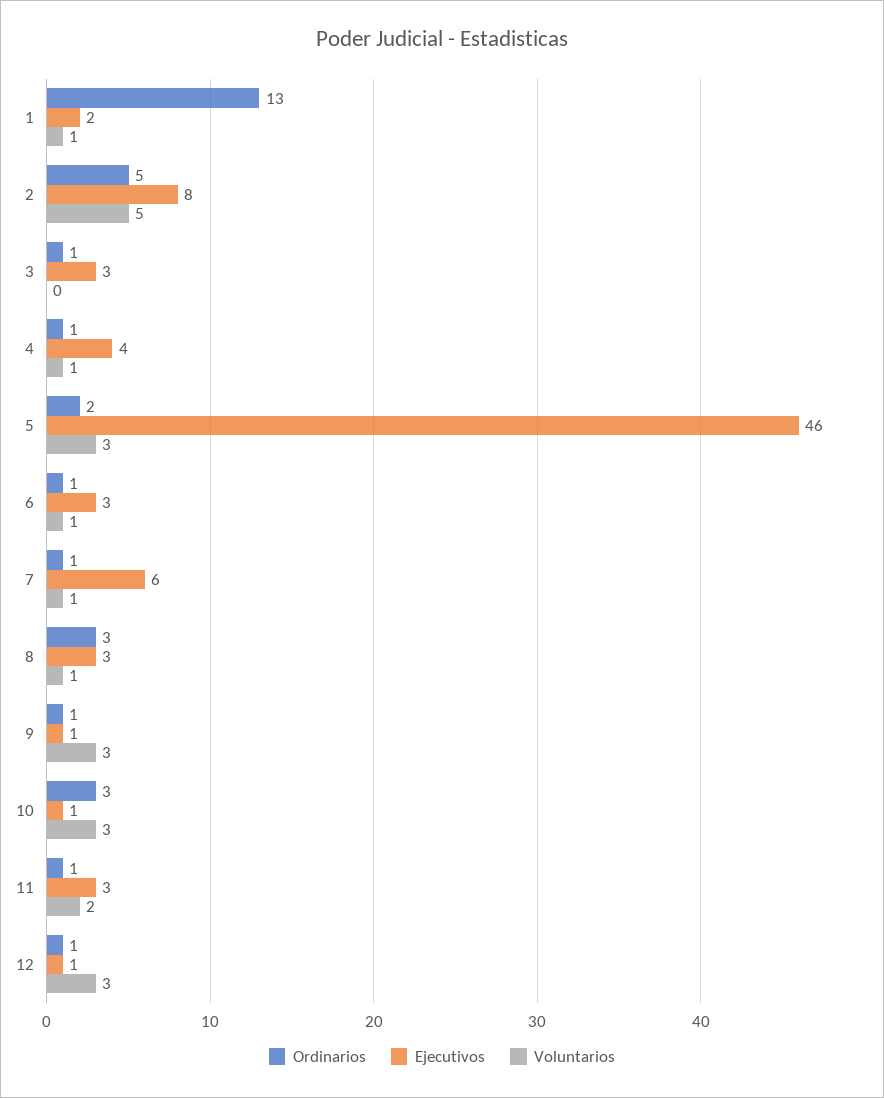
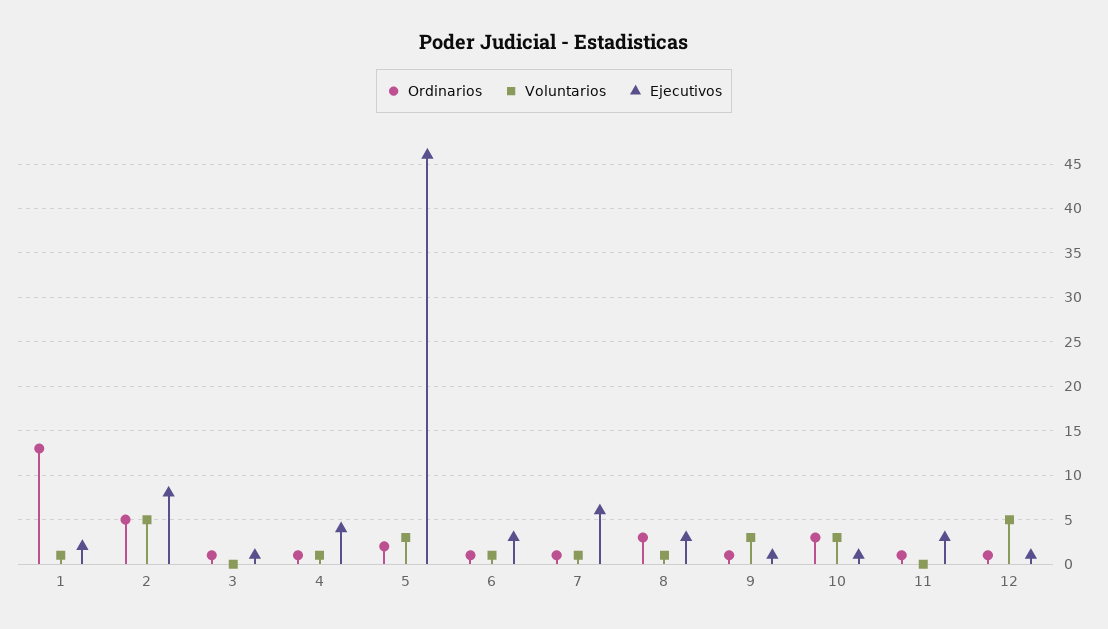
Ejecutivos, 3: 3 -> 1
Voluntarios, 11: 2 -> 0
Voluntarios, 12: 3 -> 5

